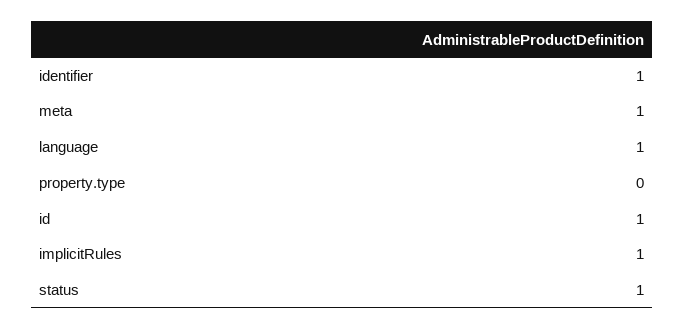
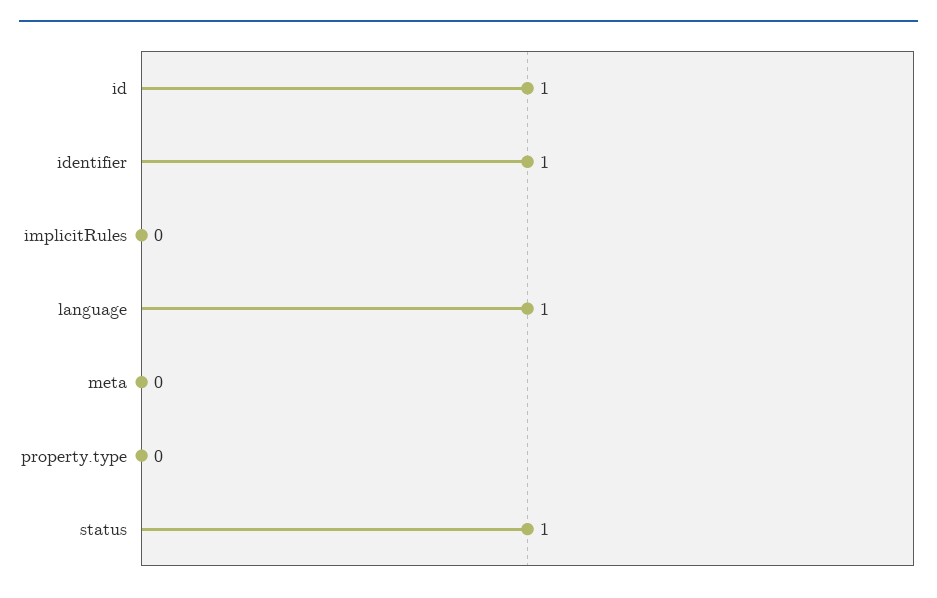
meta: 1 -> 0
implicitRules: 1 -> 0

